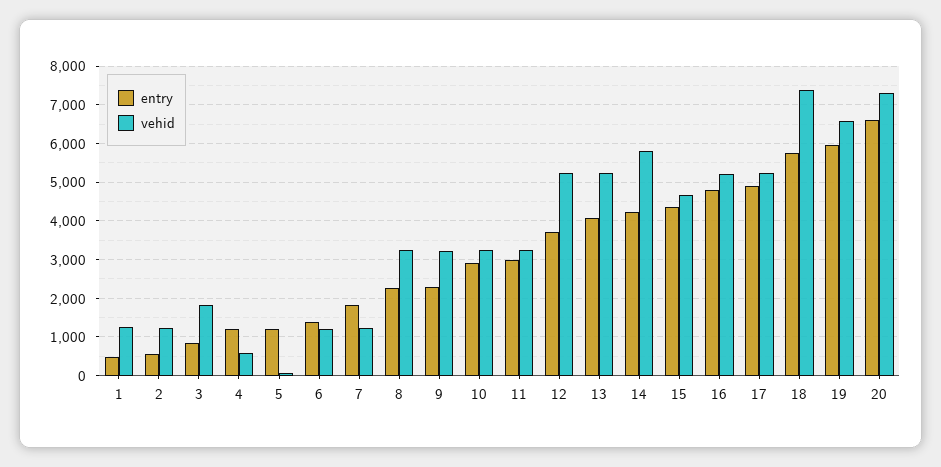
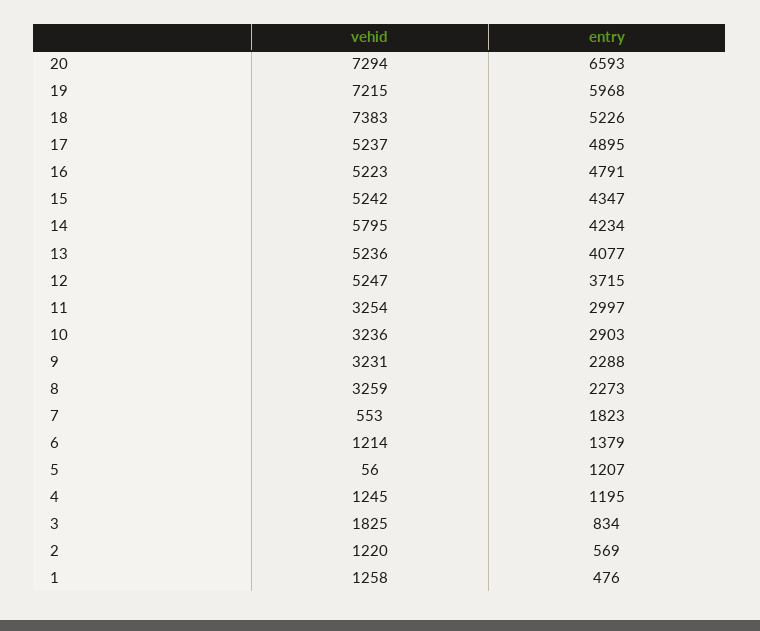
vehid, 4: 600 -> 1245
vehid, 7: 1200 -> 553
vehid, 15: 4600 -> 5242
entry, 18: 5800 -> 5226
vehid, 19: 6600 -> 7215

